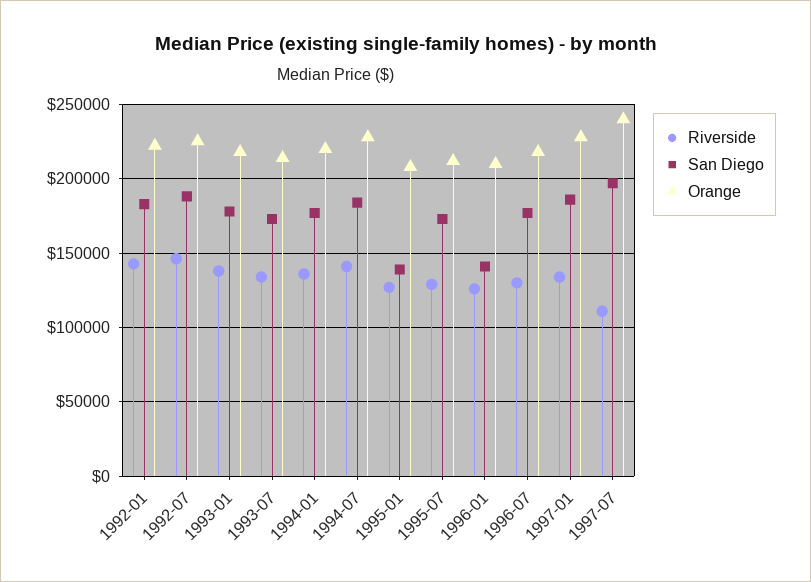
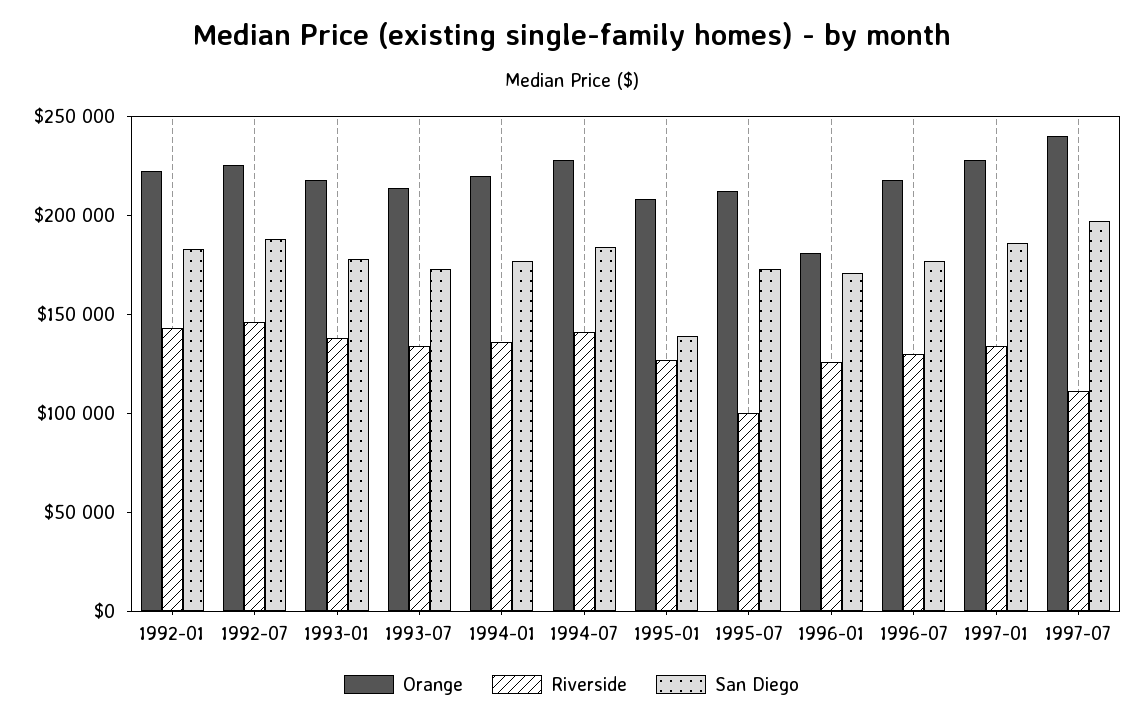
Riverside, 1995-07: 130000 -> 100000
San Diego, 1996-01: 140000 -> 170000
Orange, 1996-01: 210000 -> 180000

